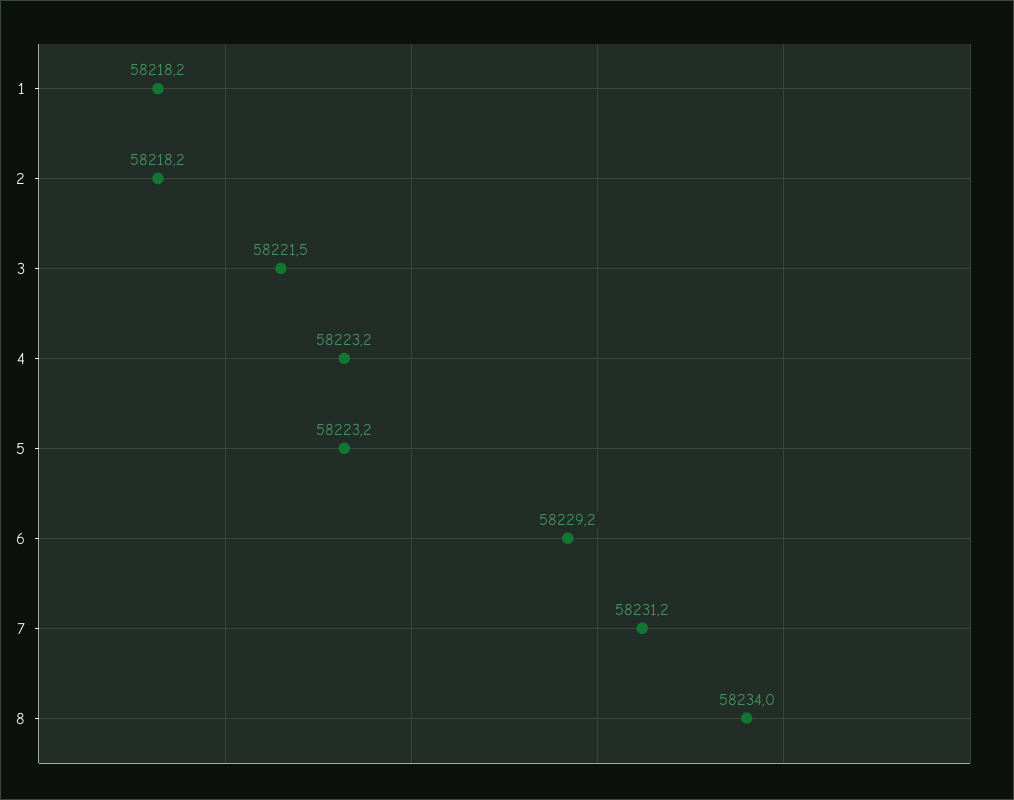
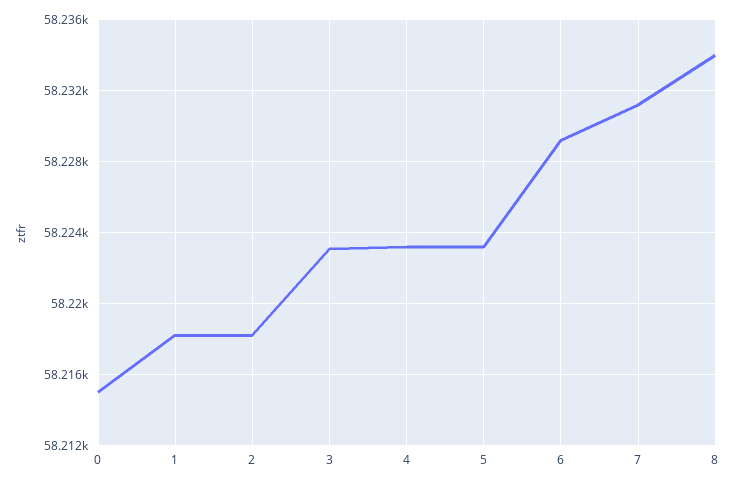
3: 58221.5 -> 58223
0: none -> 58215

